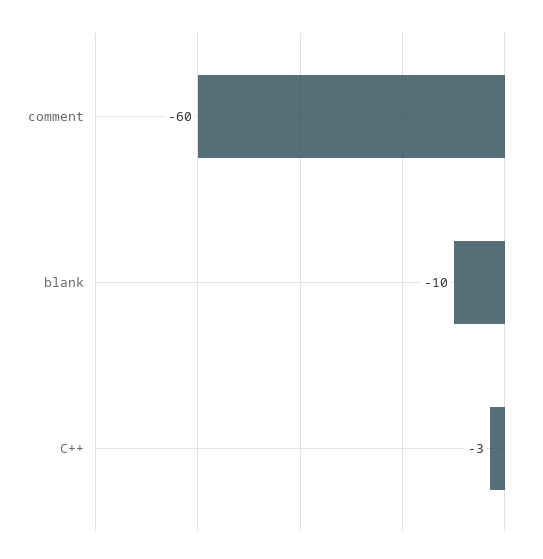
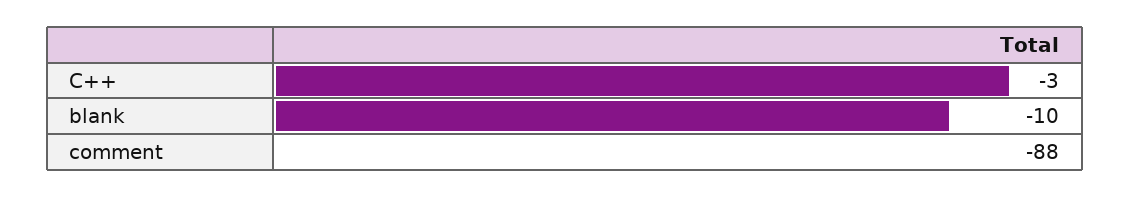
comment: -60 -> -88

